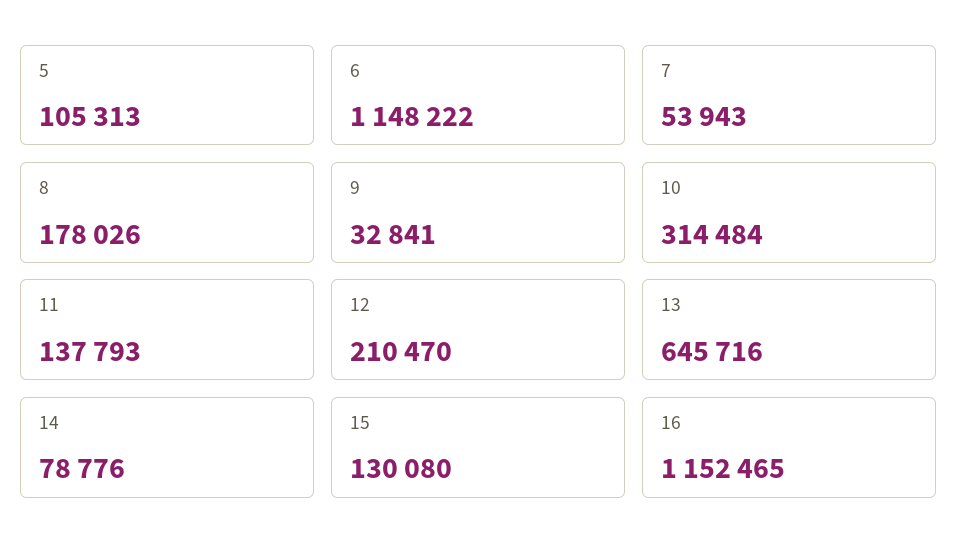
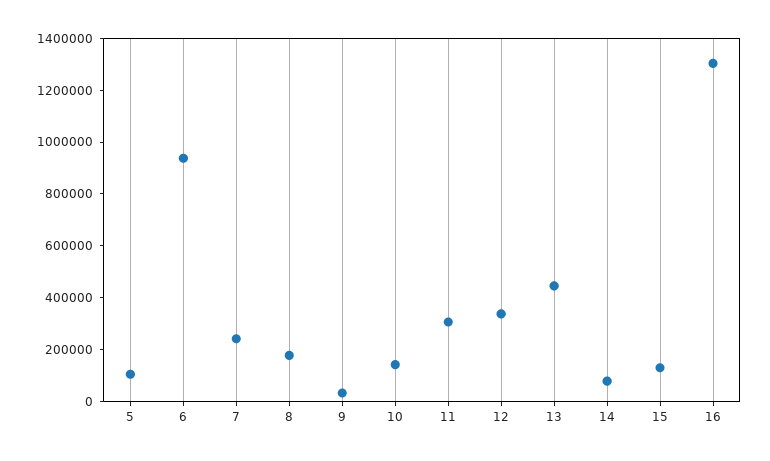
6: 1148222 -> 950000
7: 53943 -> 250000
10: 314484 -> 150000
11: 137793 -> 300000
12: 210470 -> 350000
13: 645716 -> 450000
16: 1152465 -> 1300000

